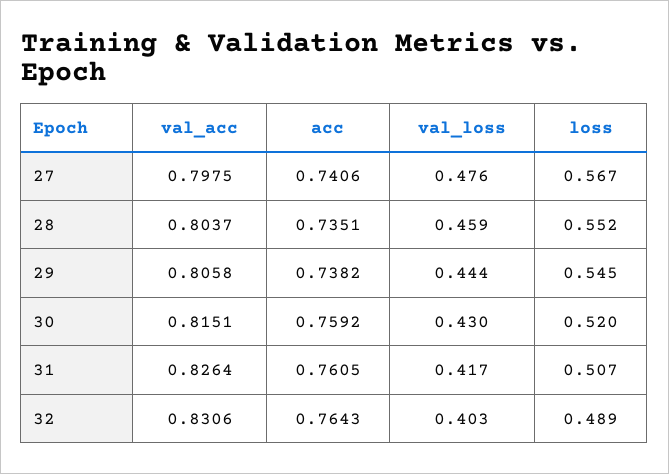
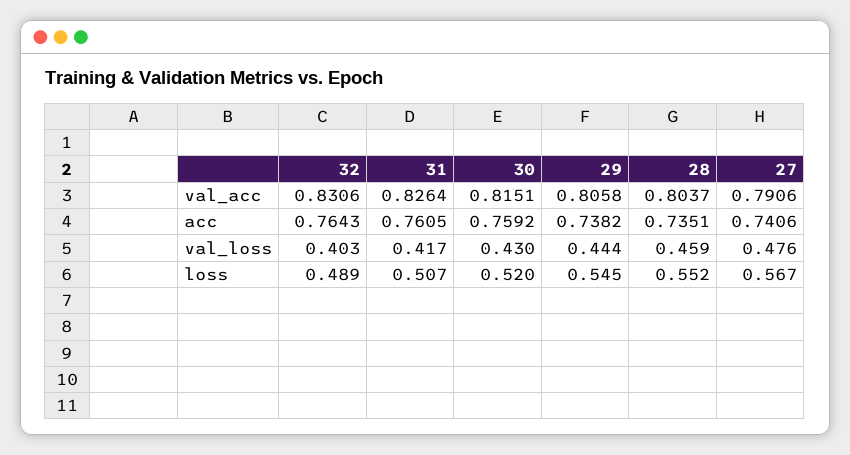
val_acc, 27: 0.7975 -> 0.7906

